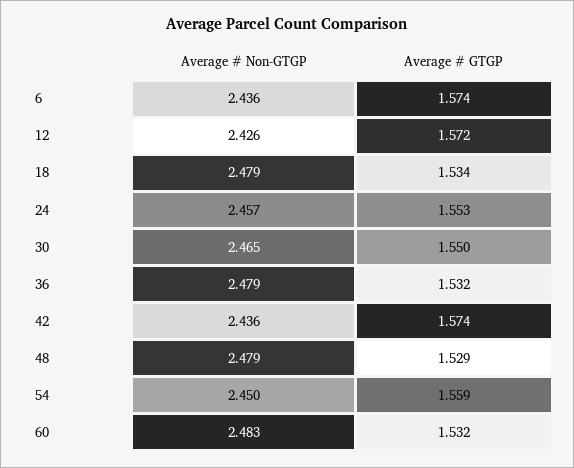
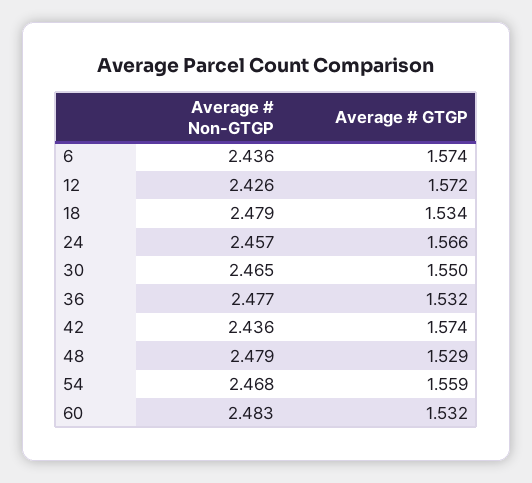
Average # GTGP, 24: 1.553 -> 1.566
Average # Non-GTGP, 36: 2.479 -> 2.477
Average # Non-GTGP, 54: 2.45 -> 2.468

